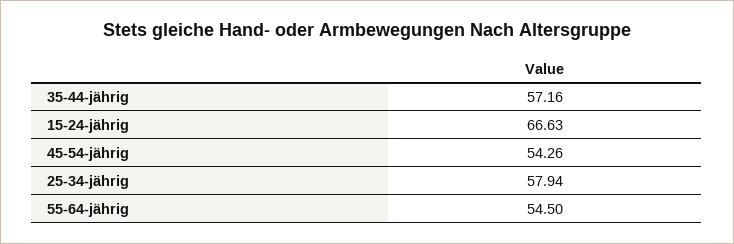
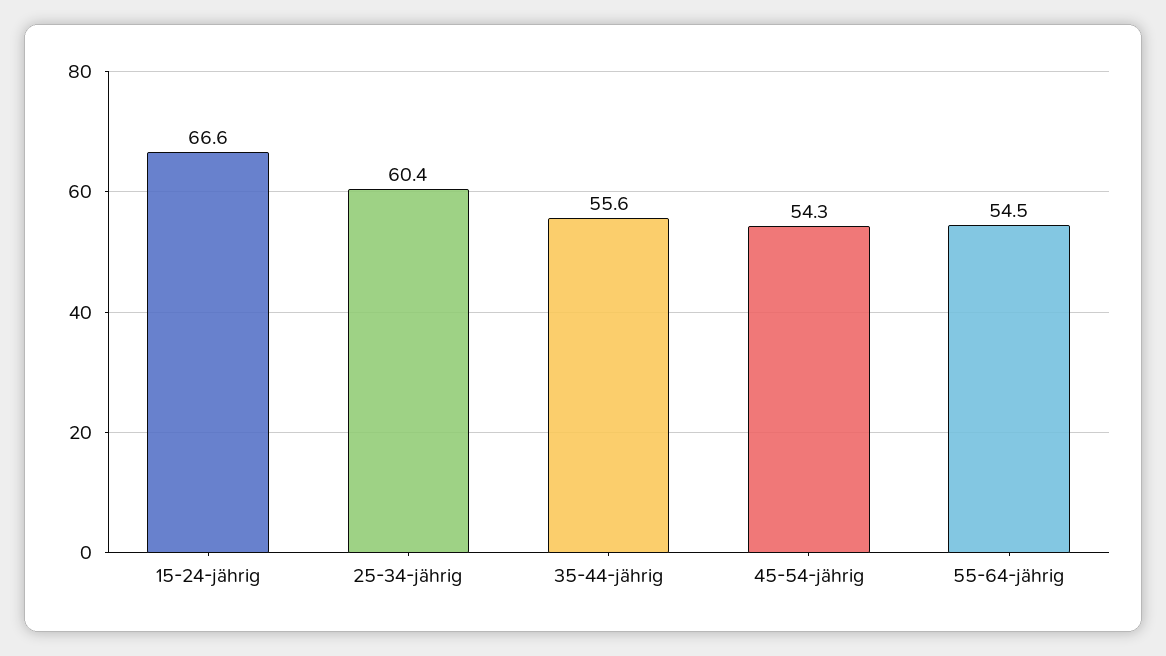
35-44-jährig: 57.16 -> 55.6
25-34-jährig: 57.94 -> 60.4

